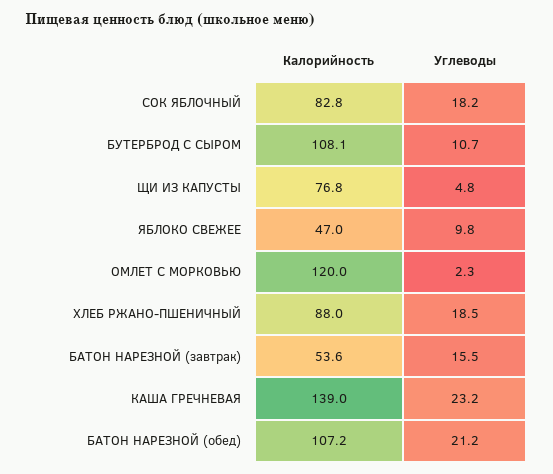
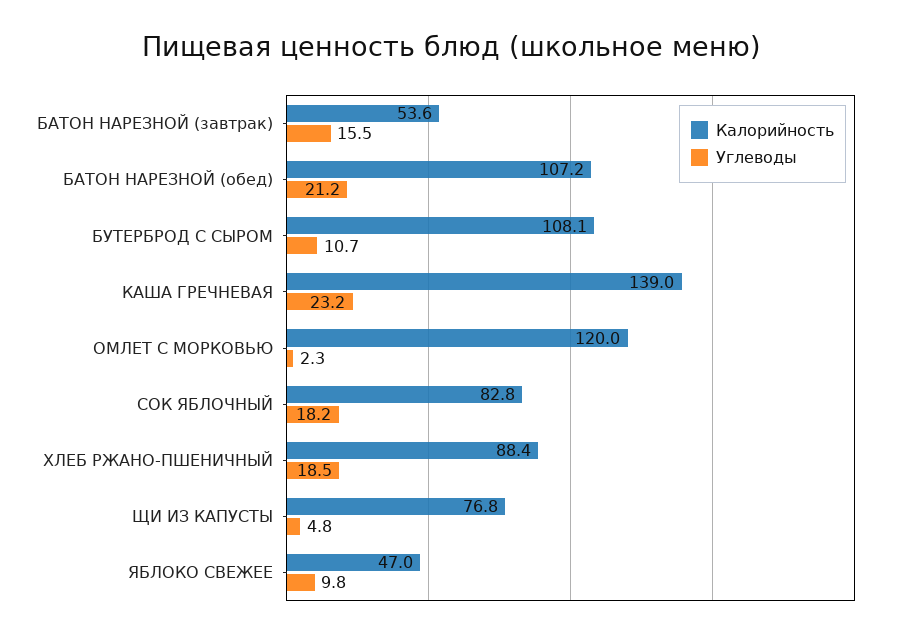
Калорийность, ХЛЕБ РЖАНО-ПШЕНИЧНЫЙ: 88 -> 88.4

